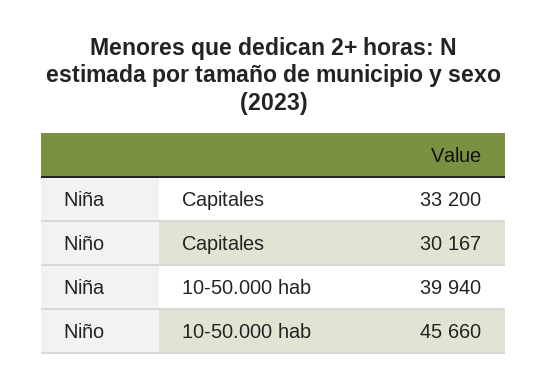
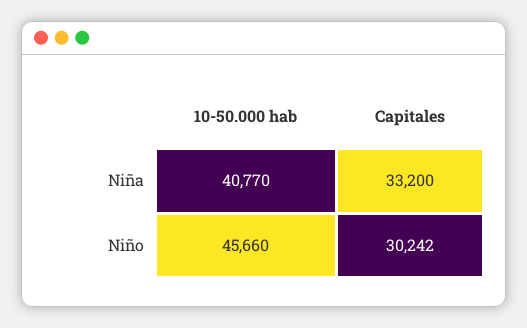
Niño, Capitales: 30167 -> 30242
Niña, 10-50.000 hab: 39940 -> 40770

